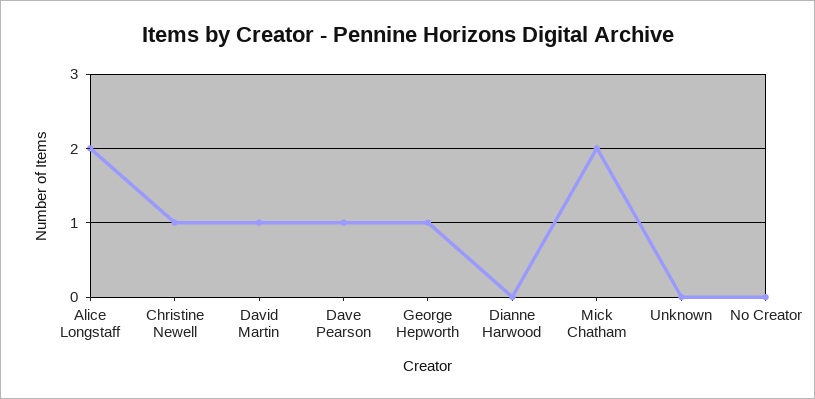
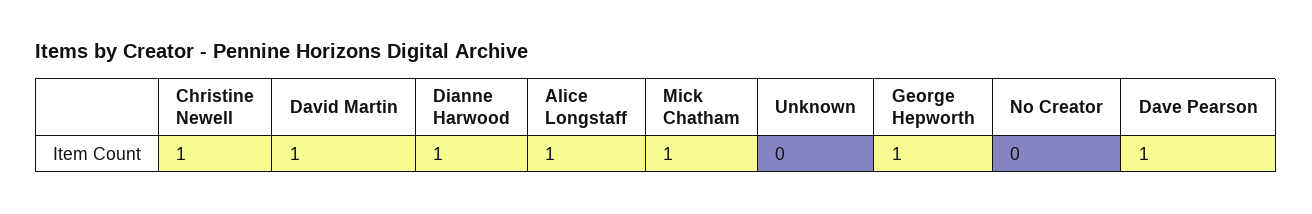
Alice Longstaff: 2 -> 1
Dianne Harwood: 0 -> 1
Mick Chatham: 2 -> 1

